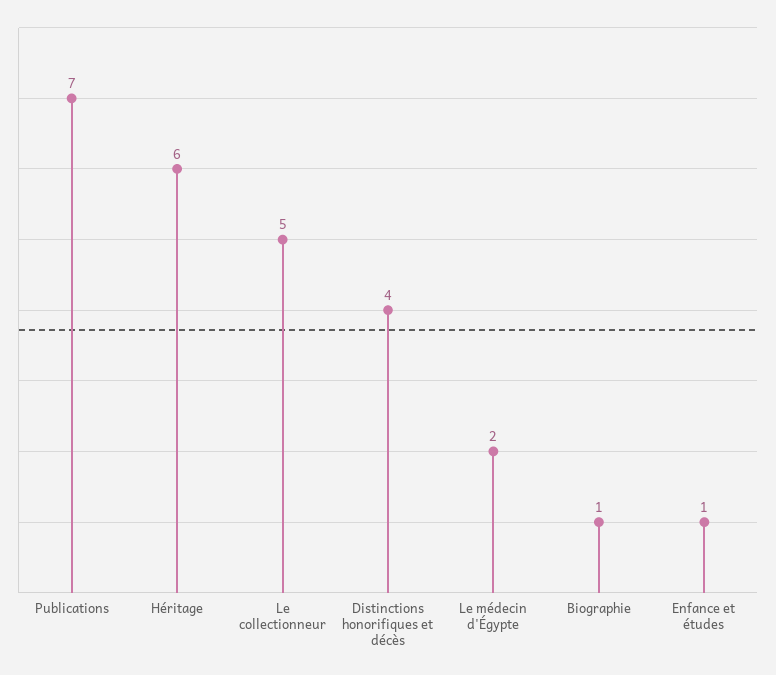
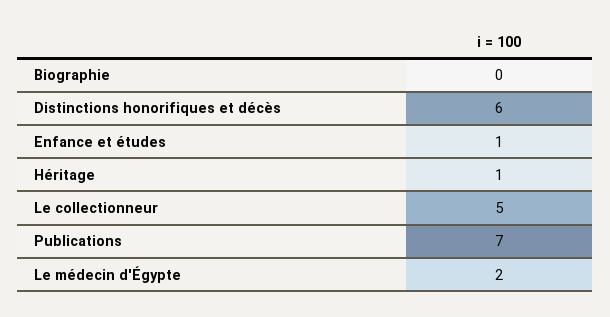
Héritage: 6 -> 1
Distinctions honorifiques et décès: 4 -> 6
Biographie: 1 -> 0

